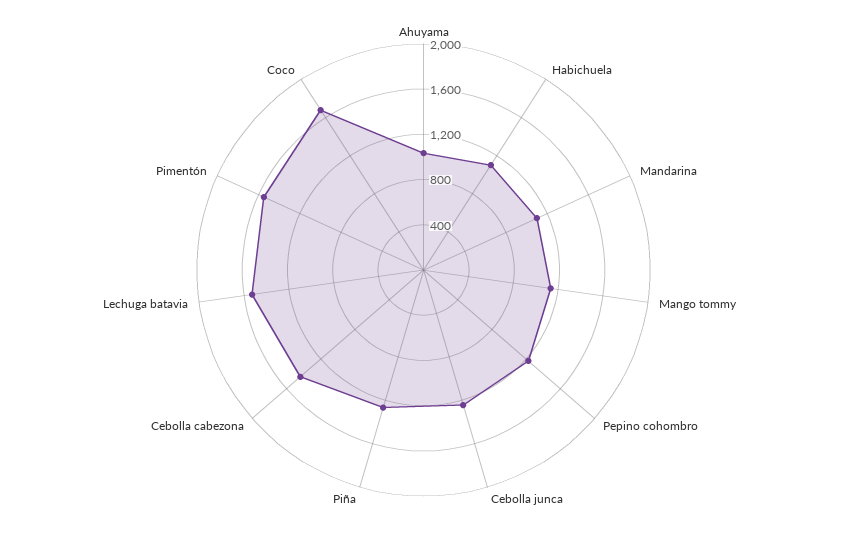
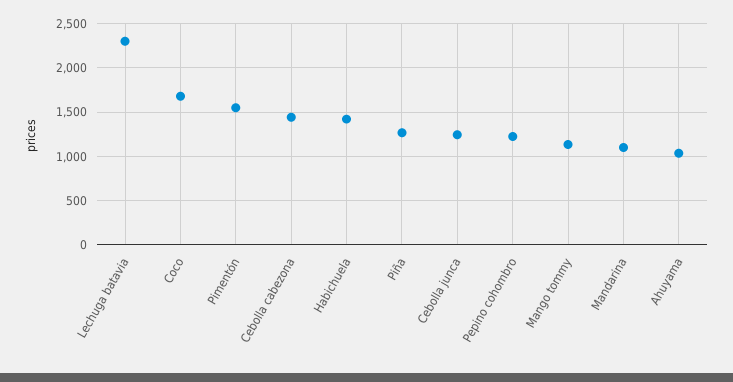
Habichuela: 1100 -> 1400
Lechuga batavia: 1500 -> 2300

